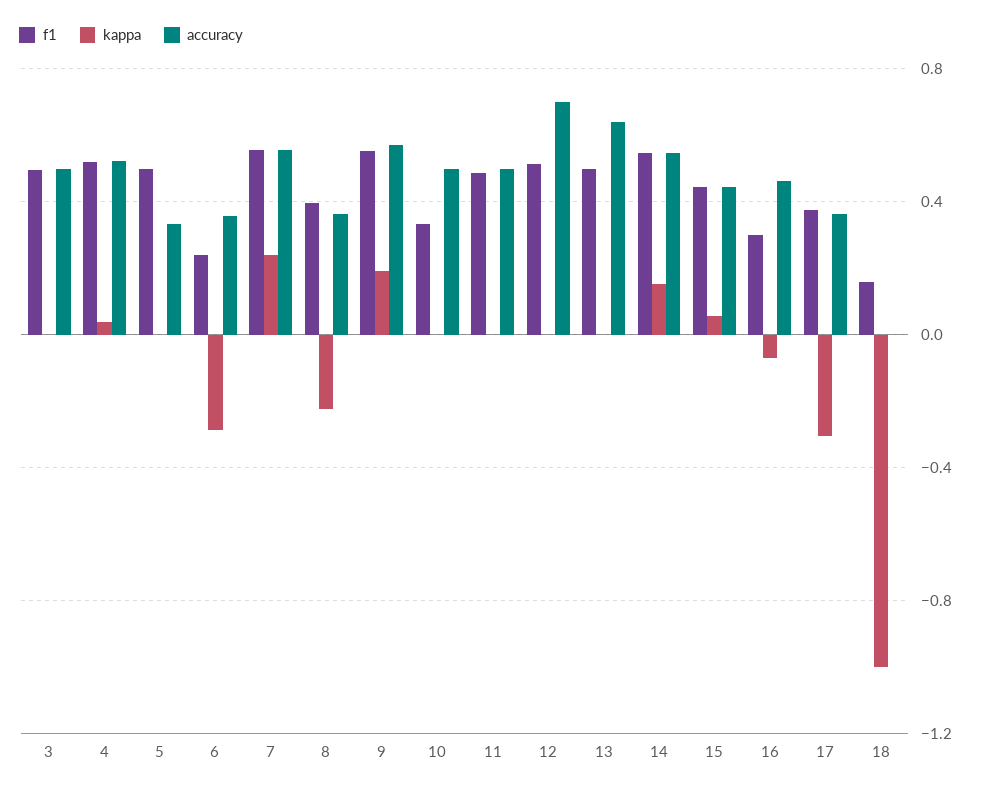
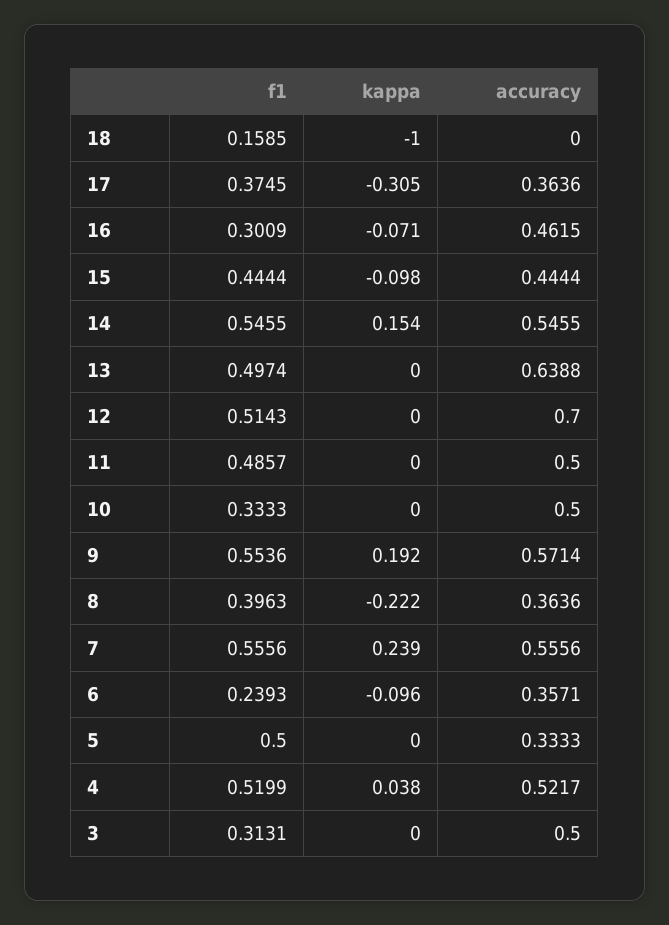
f1, 3: 0.5 -> 0.3131
kappa, 6: -0.3 -> -0.096
kappa, 15: 0.05 -> -0.098

